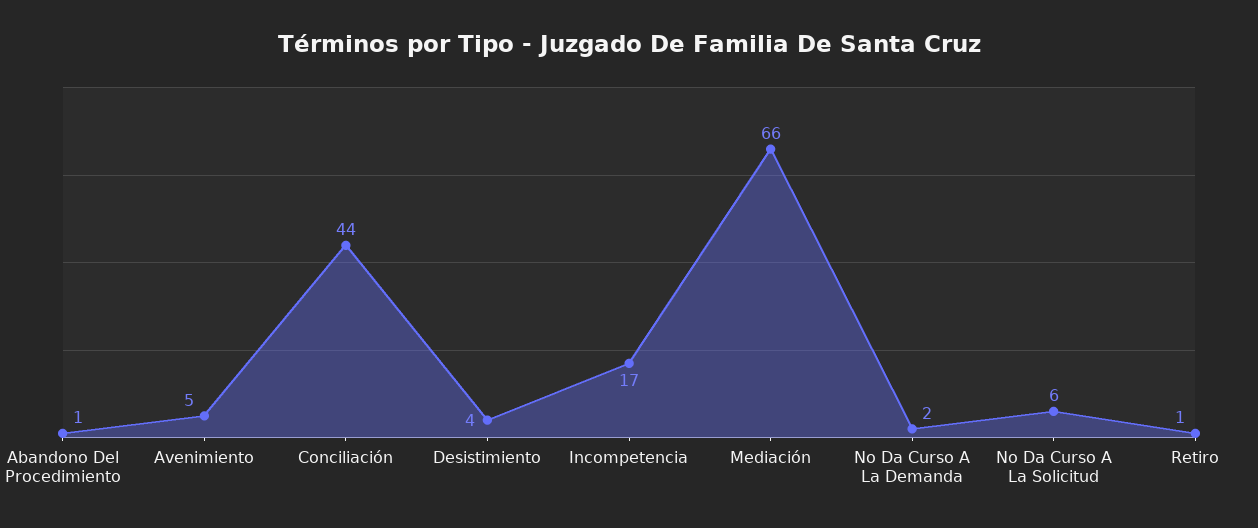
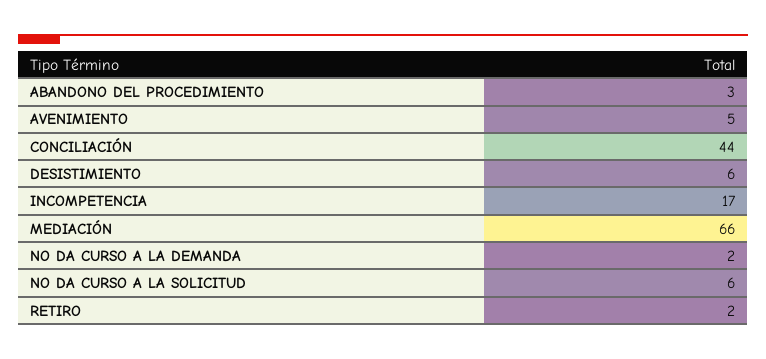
Abandono Del Procedimiento: 1 -> 3
Desistimiento: 4 -> 6
Retiro: 1 -> 2

